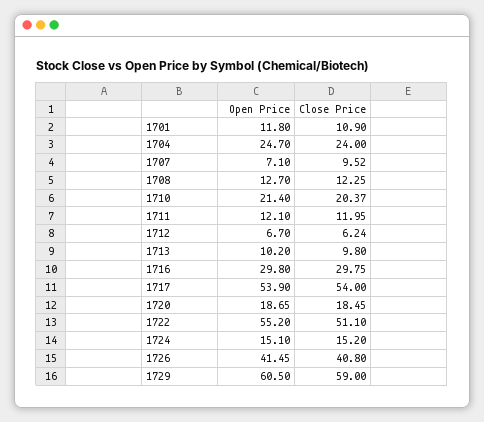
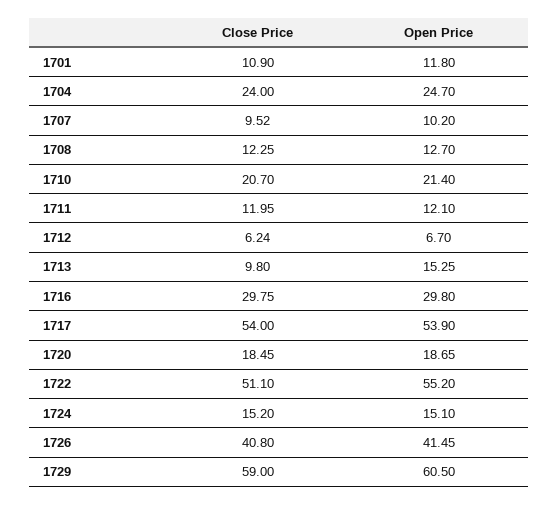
Open Price, 1707: 7.1 -> 10.2
Close Price, 1710: 20.37 -> 20.7
Open Price, 1713: 10.2 -> 15.25

